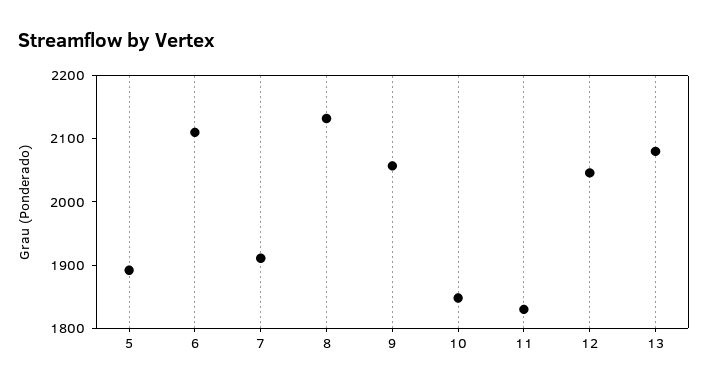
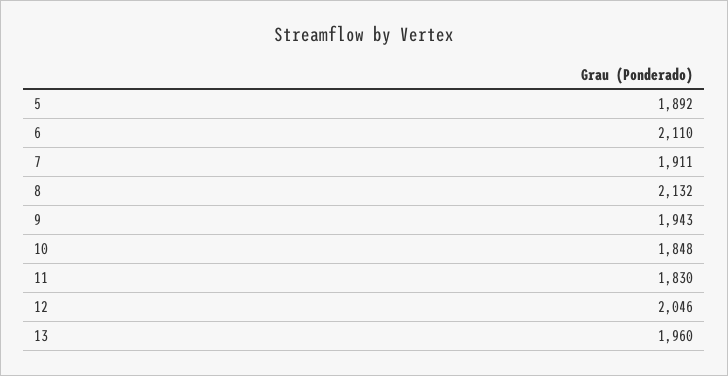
9: 2060 -> 1943
13: 2080 -> 1960

